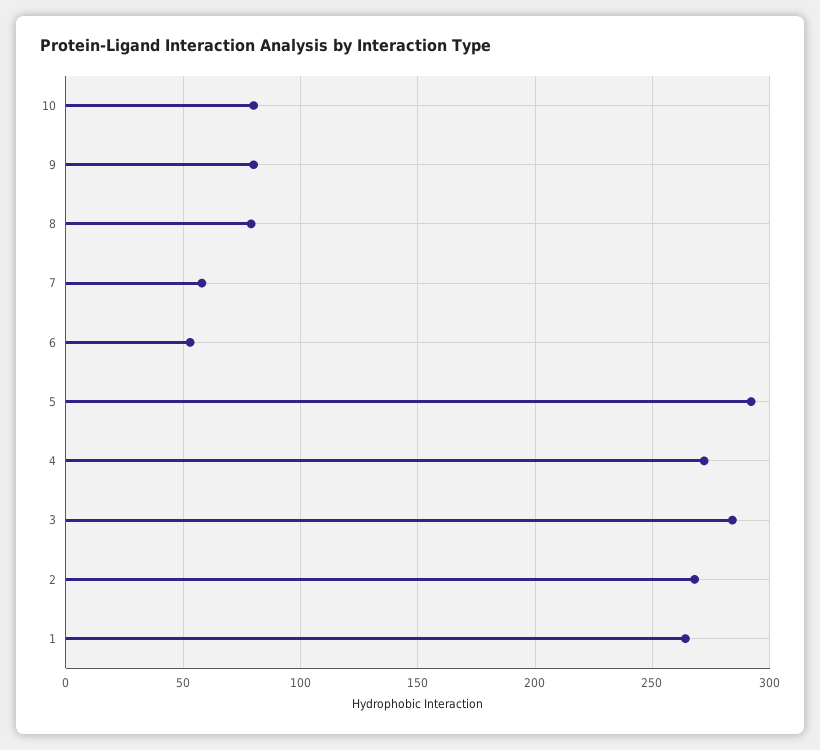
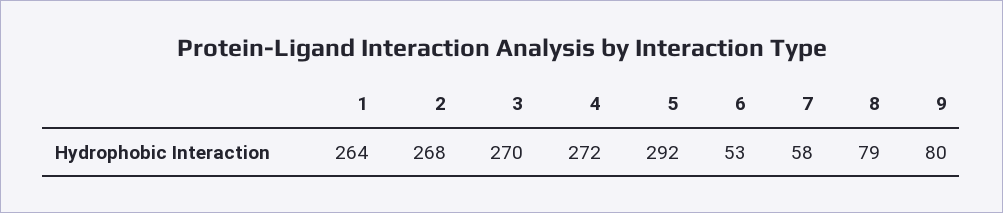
10: 80 -> none
3: 285 -> 270

